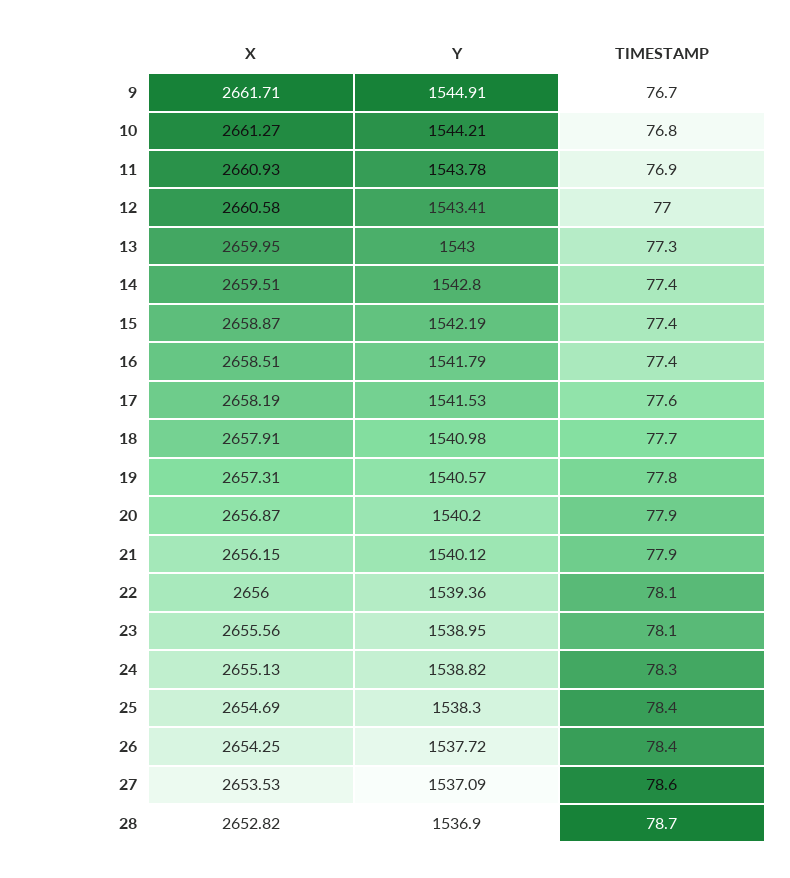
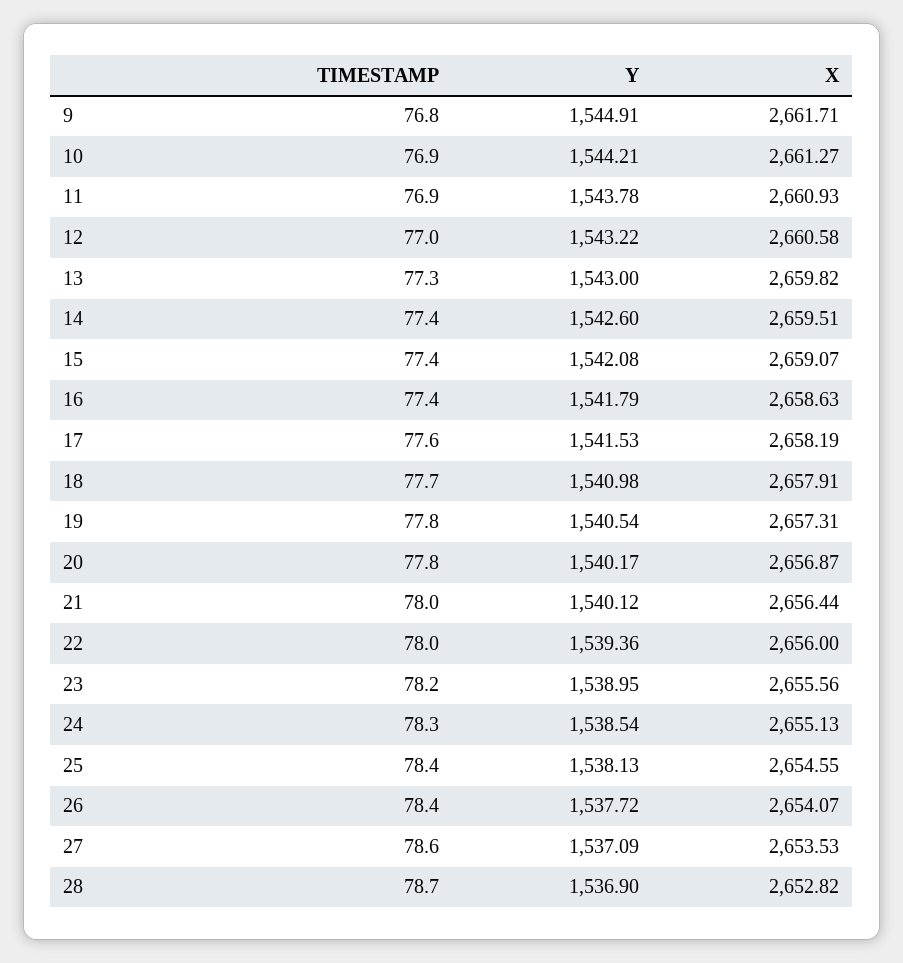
TIMESTAMP, 9: 76.7 -> 76.8
TIMESTAMP, 10: 76.8 -> 76.9
Y, 12: 1543.41 -> 1543.22
X, 13: 2659.95 -> 2659.82
Y, 14: 1542.8 -> 1542.6
X, 15: 2658.87 -> 2659.07
Y, 15: 1542.19 -> 1542.08
X, 16: 2658.51 -> 2658.63
Y, 19: 1540.57 -> 1540.54
Y, 20: 1540.2 -> 1540.17
TIMESTAMP, 20: 77.9 -> 77.8
X, 21: 2656.15 -> 2656.44
TIMESTAMP, 21: 77.9 -> 78
TIMESTAMP, 22: 78.1 -> 78
TIMESTAMP, 23: 78.1 -> 78.2
Y, 24: 1538.82 -> 1538.54
X, 25: 2654.69 -> 2654.55
Y, 25: 1538.3 -> 1538.13
X, 26: 2654.25 -> 2654.07

